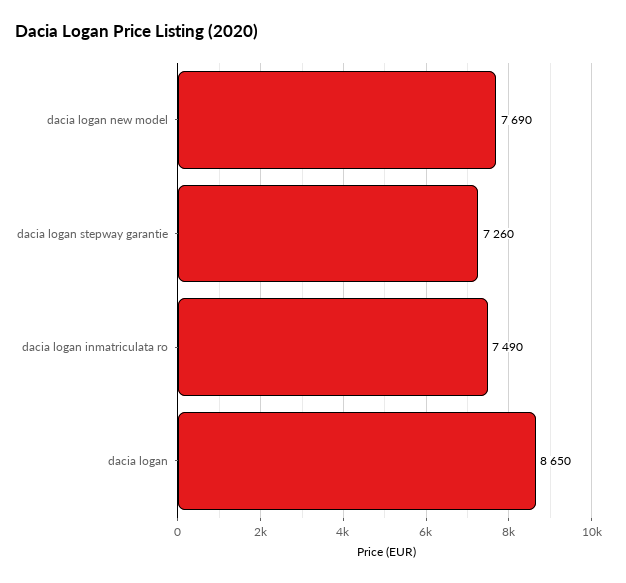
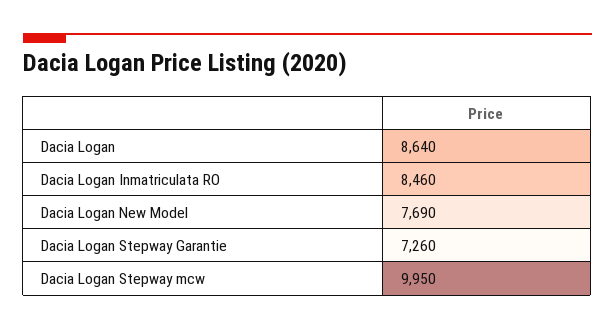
dacia logan inmatriculata ro: 7490 -> 8460
dacia logan: 8650 -> 8640
Dacia Logan Stepway mcw: none -> 9950

